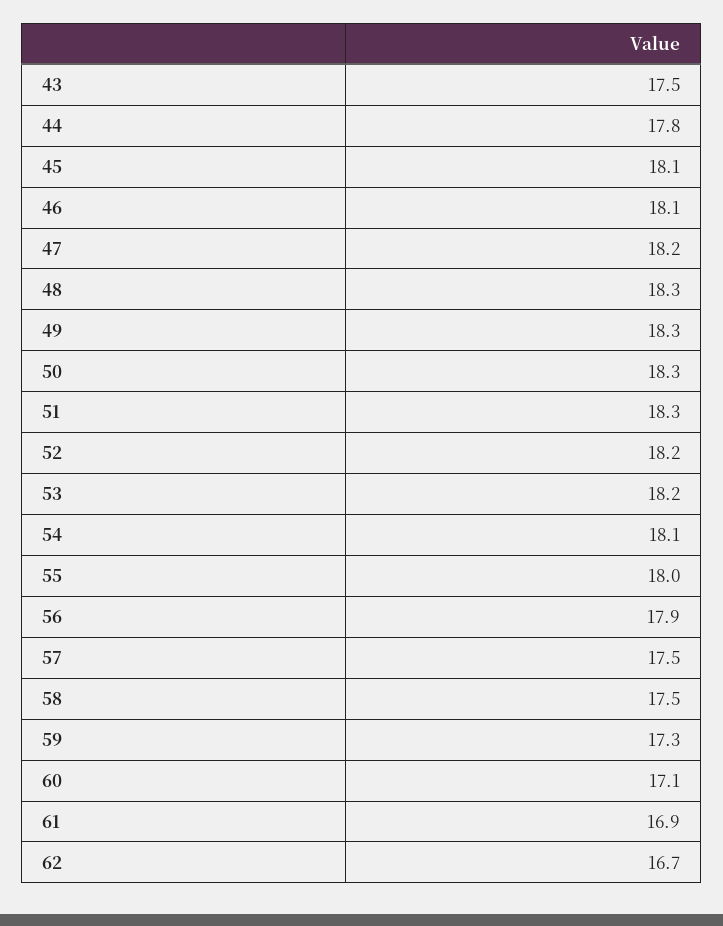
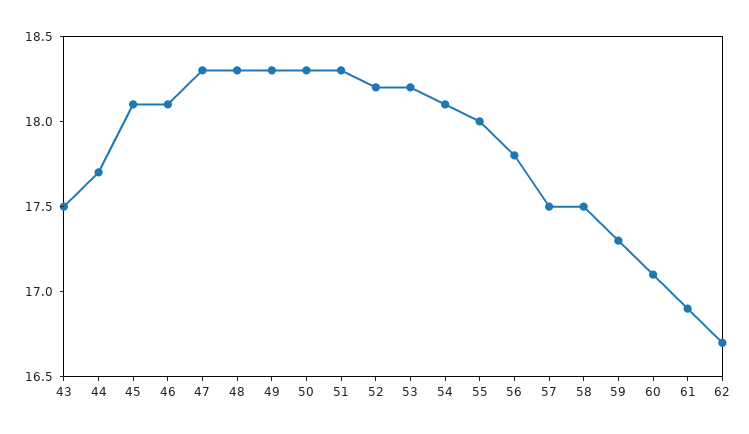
44: 17.8 -> 17.7
47: 18.2 -> 18.3
56: 17.9 -> 17.8

